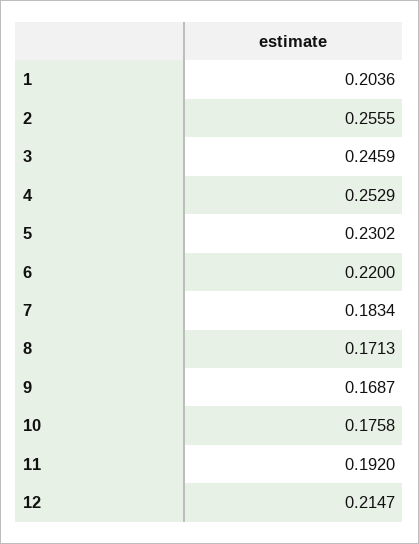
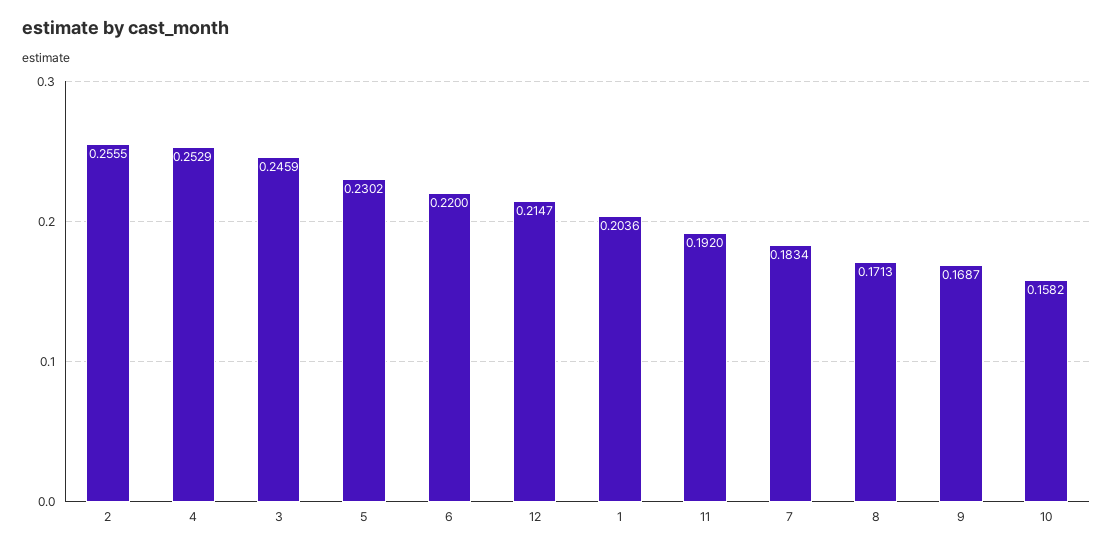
10: 0.1758 -> 0.1582

